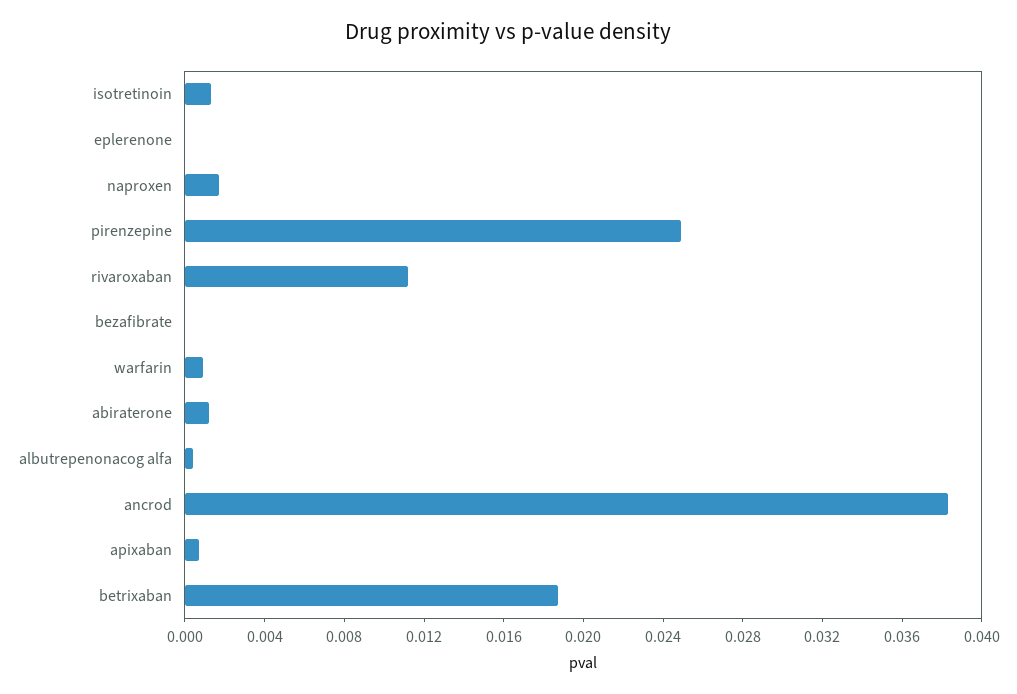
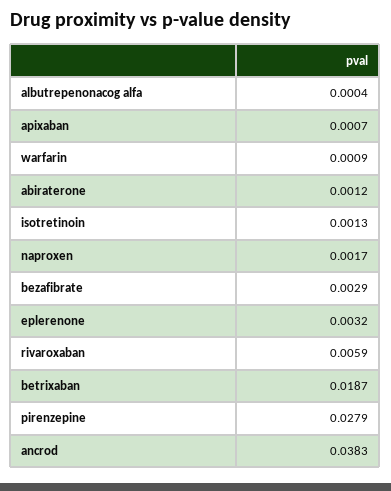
eplerenone: 0 -> 0.0032
pirenzepine: 0.025 -> 0.0279
rivaroxaban: 0.011 -> 0.0059
bezafibrate: 0 -> 0.0029

